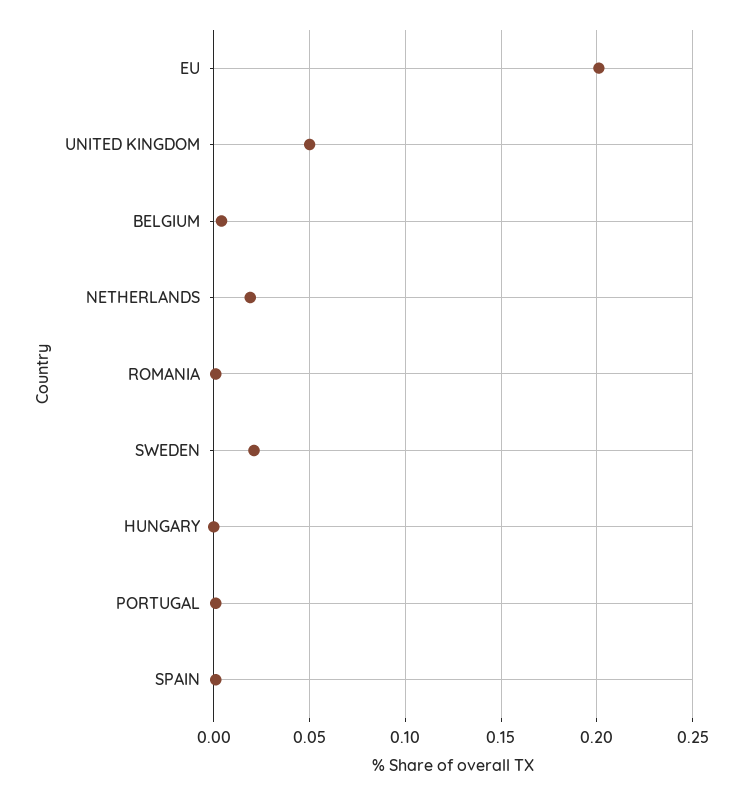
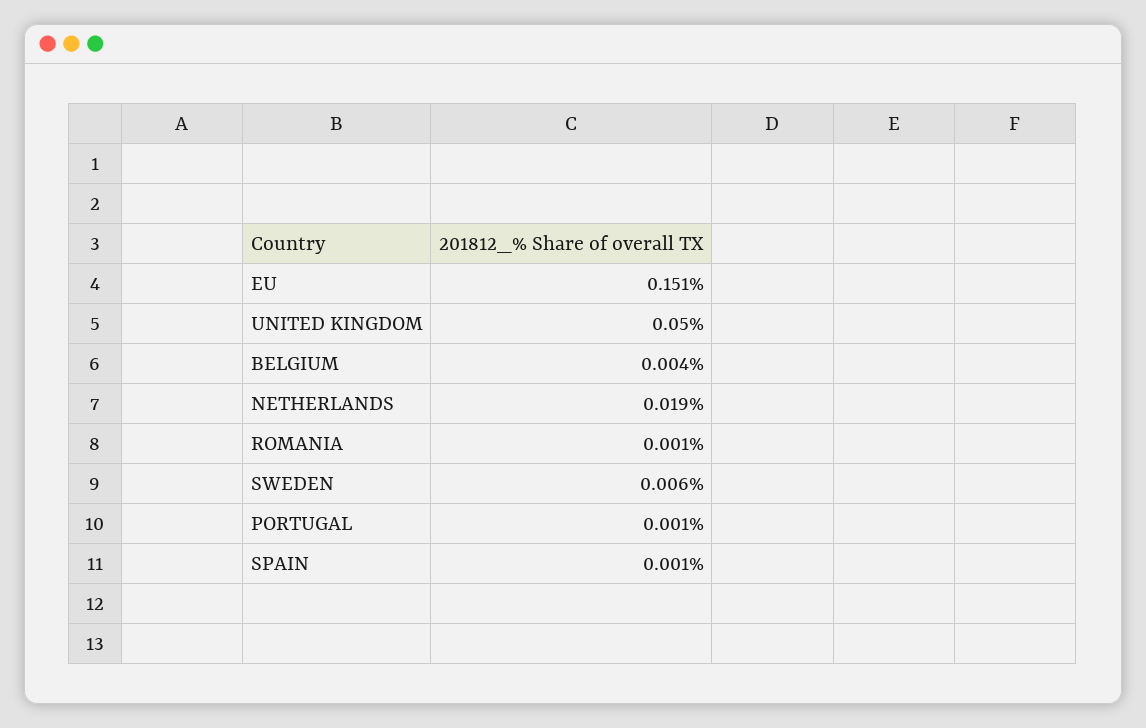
EU: 0.2 -> 0.151
SWEDEN: 0.02 -> 0.006
HUNGARY: 0 -> none

